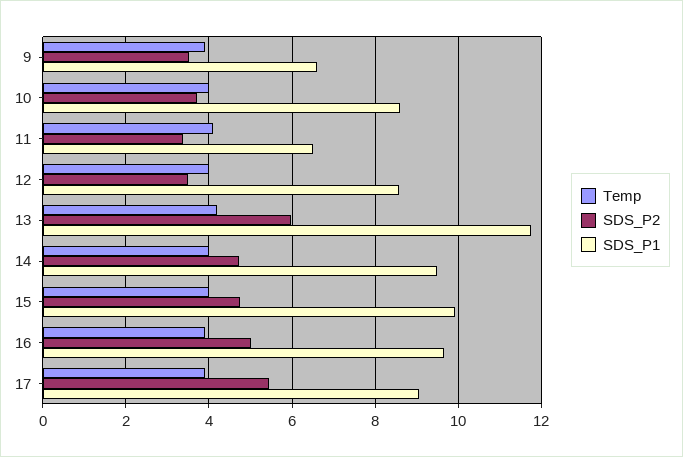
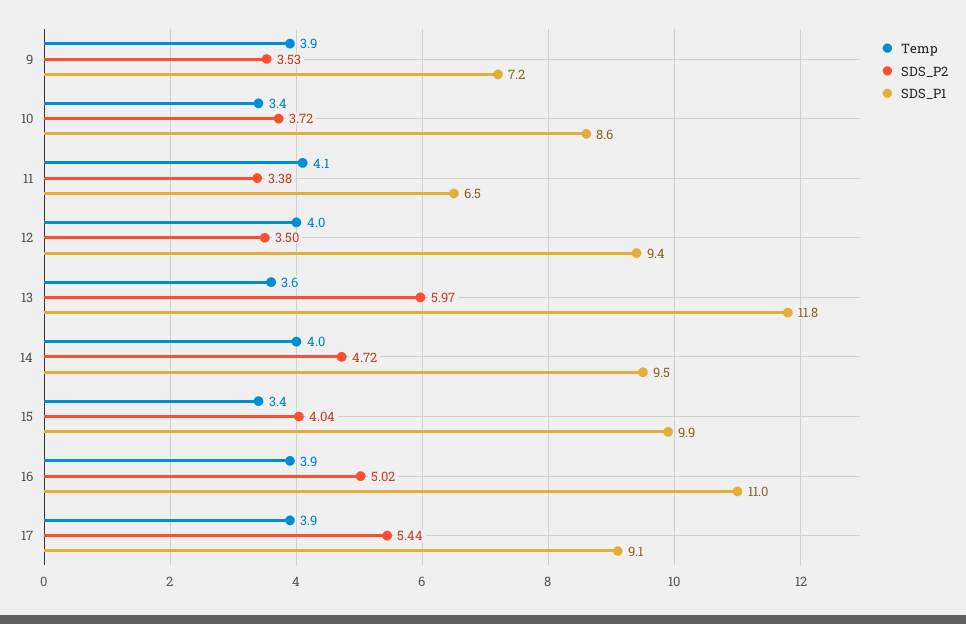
SDS_P1, 9: 6.6 -> 7.2
Temp, 10: 4 -> 3.4
SDS_P1, 12: 8.6 -> 9.4
Temp, 13: 4.2 -> 3.6
Temp, 15: 4 -> 3.4
SDS_P2, 15: 4.8 -> 4.04
SDS_P1, 16: 9.6 -> 11

